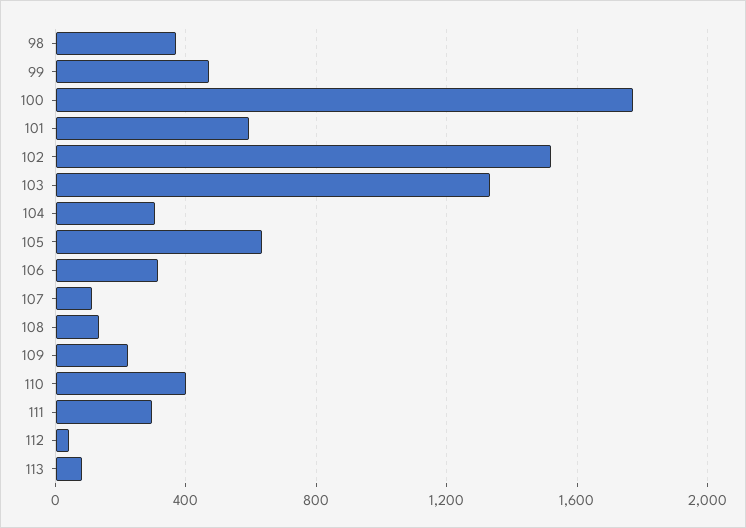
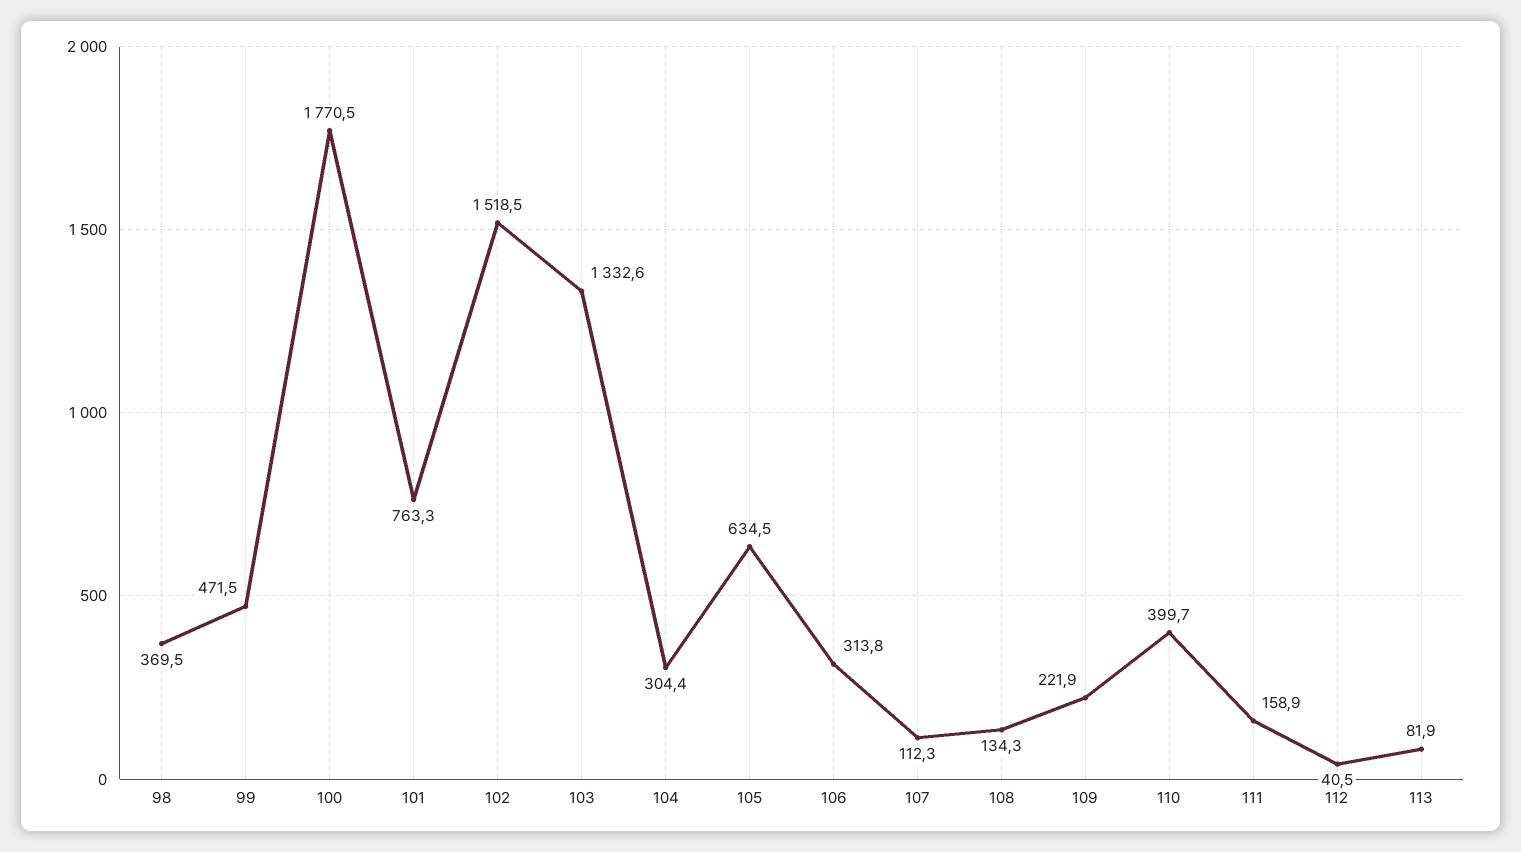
101: 600 -> 763.3
111: 300 -> 158.9

